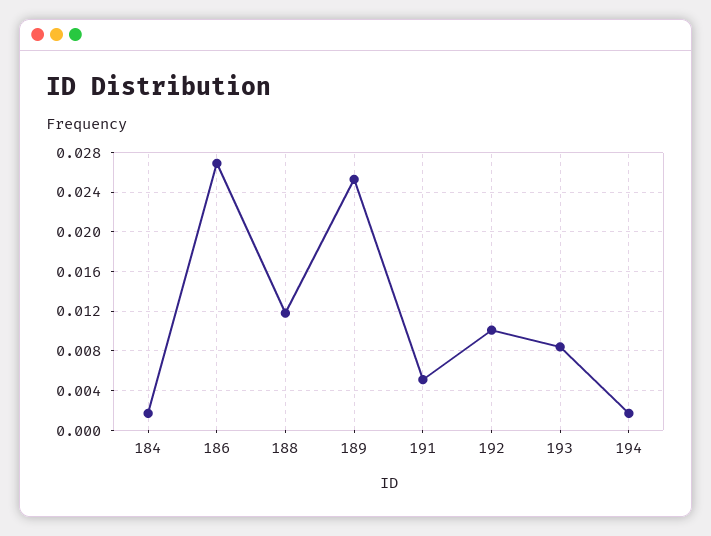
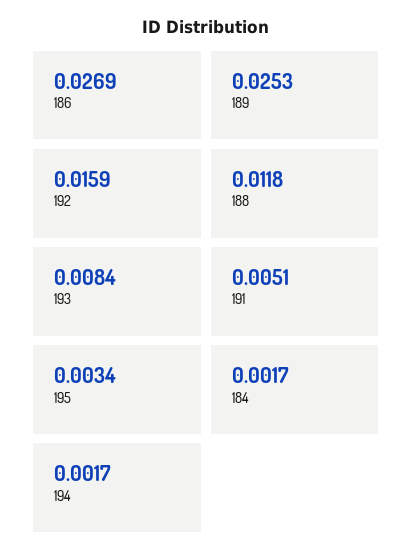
192: 0.01 -> 0.0159
195: none -> 0.0034

